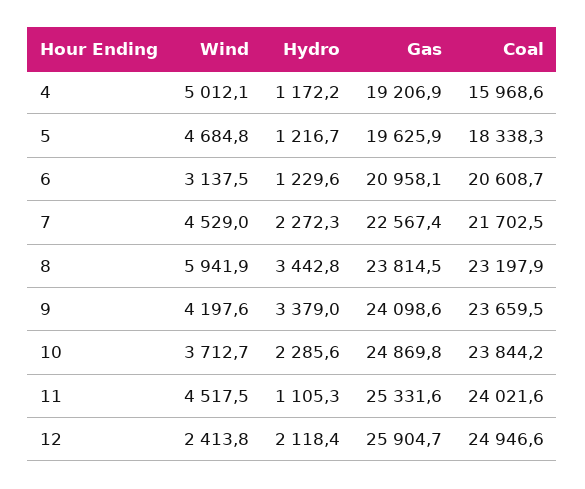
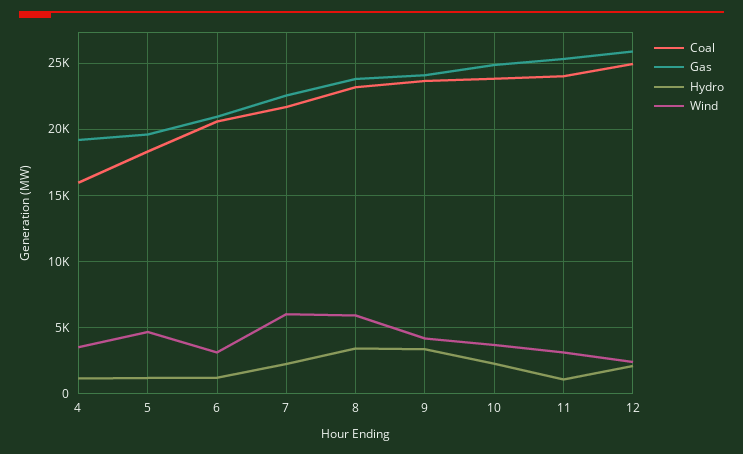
Wind, 4: 5012.1 -> 3500
Wind, 7: 4529 -> 6000
Wind, 11: 4517.5 -> 3000

